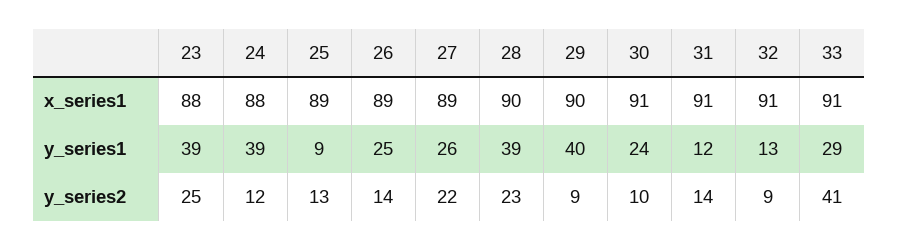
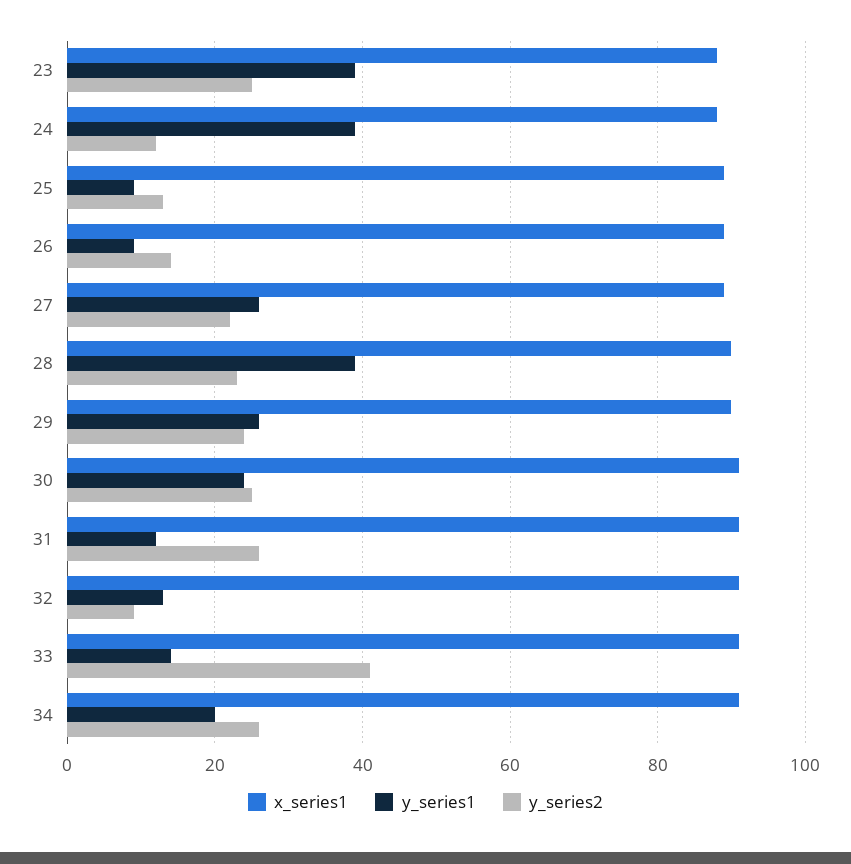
y_series1, 26: 25 -> 10
y_series1, 29: 40 -> 25
y_series1, 33: 29 -> 15
y_series2, 29: 9 -> 25
y_series2, 30: 10 -> 25
y_series2, 31: 14 -> 25
x_series1, 34: none -> 90
y_series1, 34: none -> 20
y_series2, 34: none -> 25

